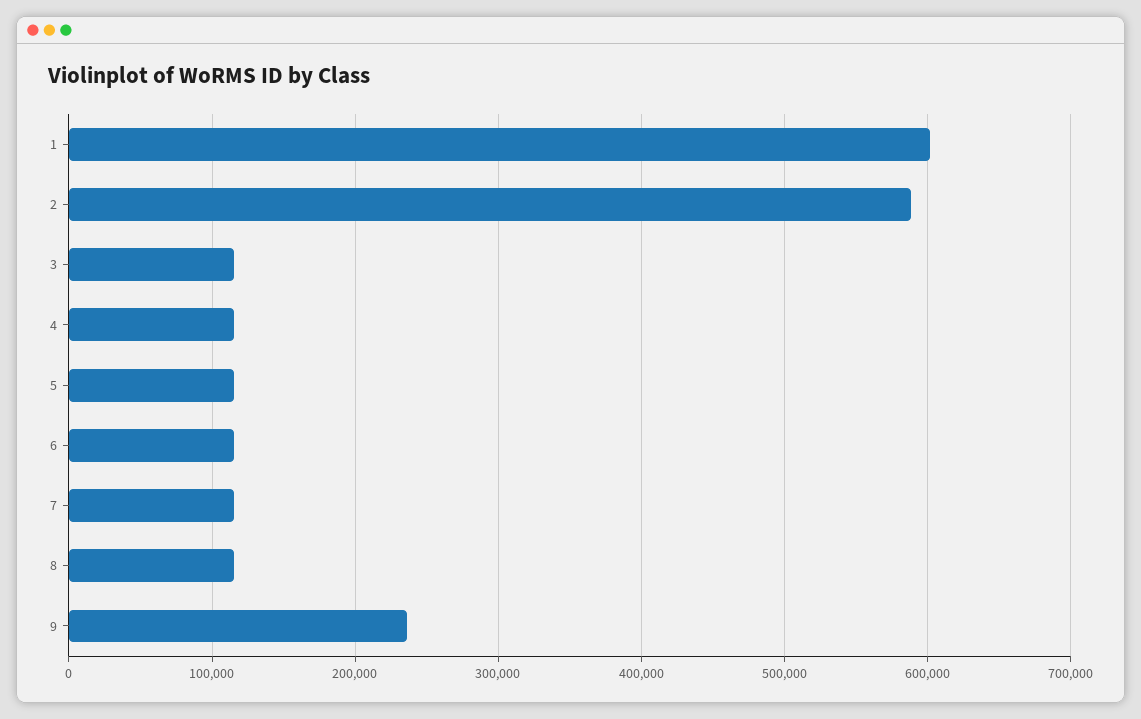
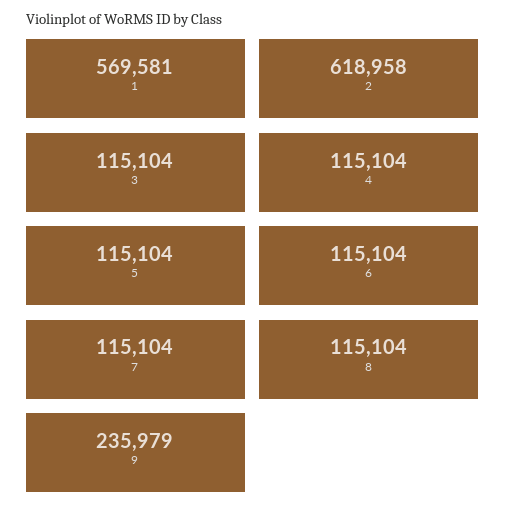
1: 600000 -> 569581
2: 590000 -> 618958

